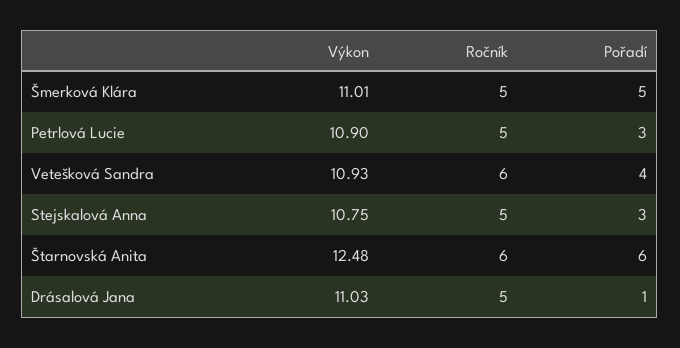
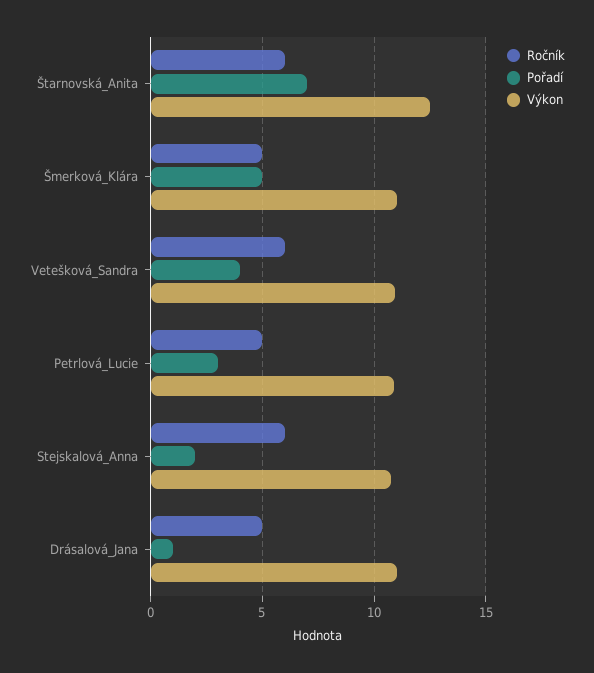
Ročník, Stejskalová Anna: 5 -> 6
Pořadí, Stejskalová Anna: 3 -> 2
Pořadí, Štarnovská Anita: 6 -> 7

